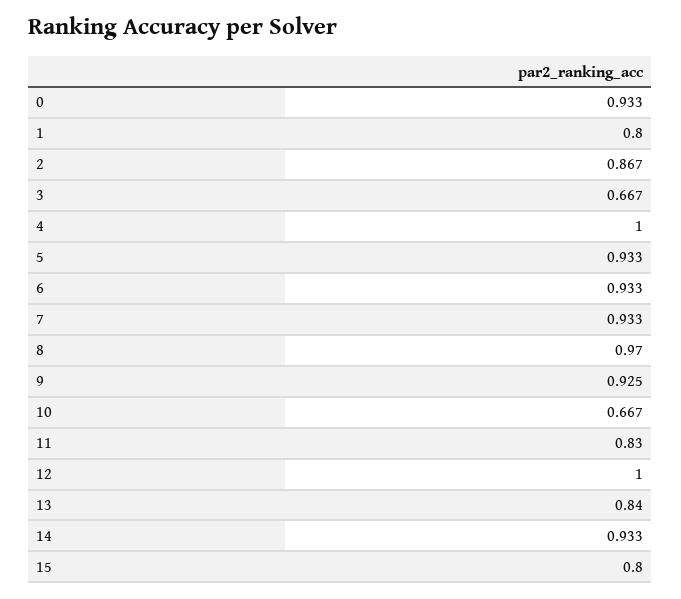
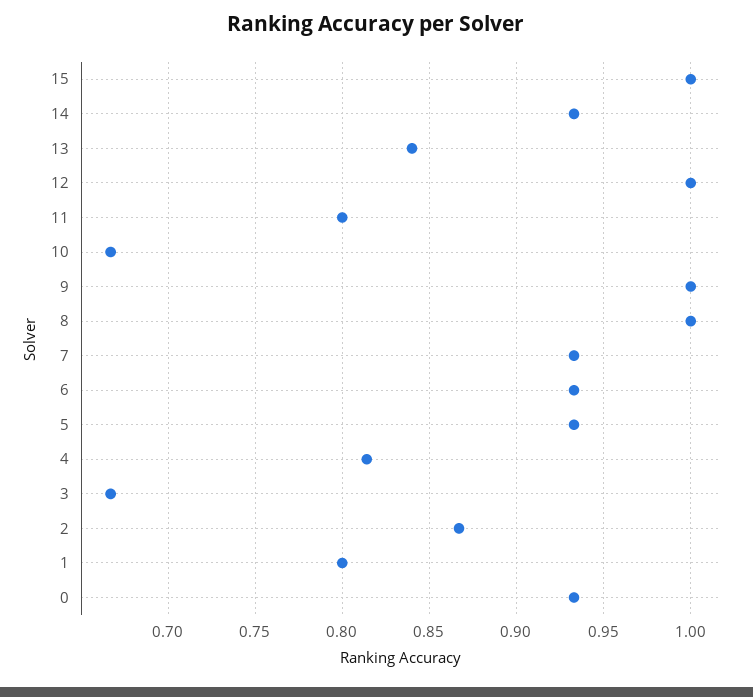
4: 1 -> 0.815
8: 0.97 -> 1
9: 0.925 -> 1
11: 0.83 -> 0.8
15: 0.8 -> 1

